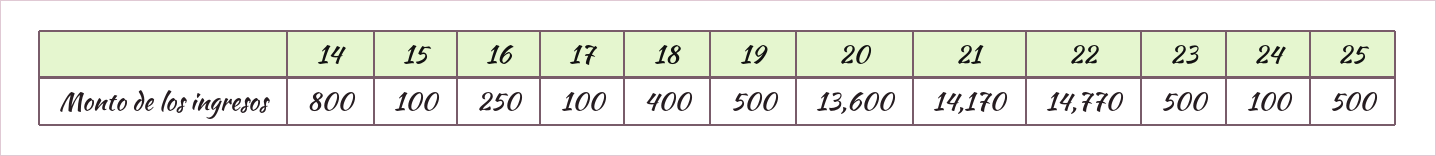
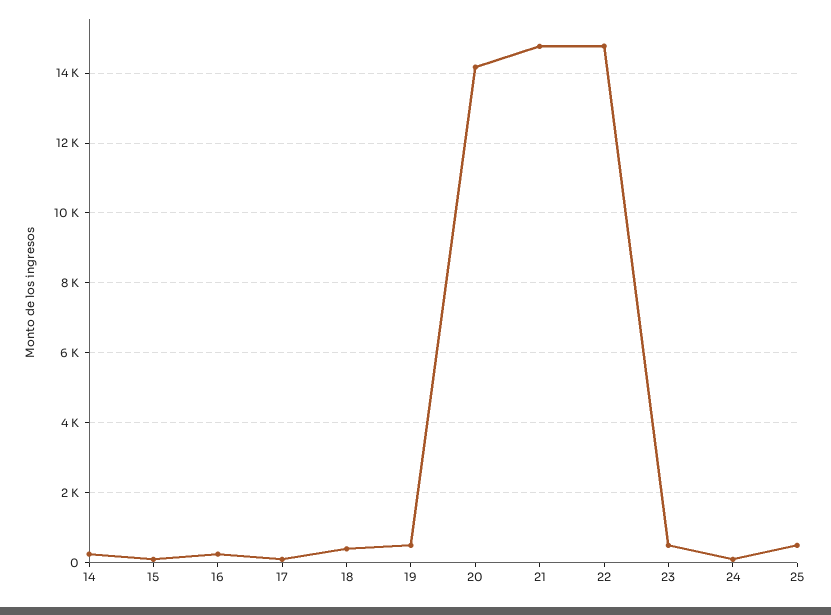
14: 800 -> 200
20: 13600 -> 14200
21: 14170 -> 14800

